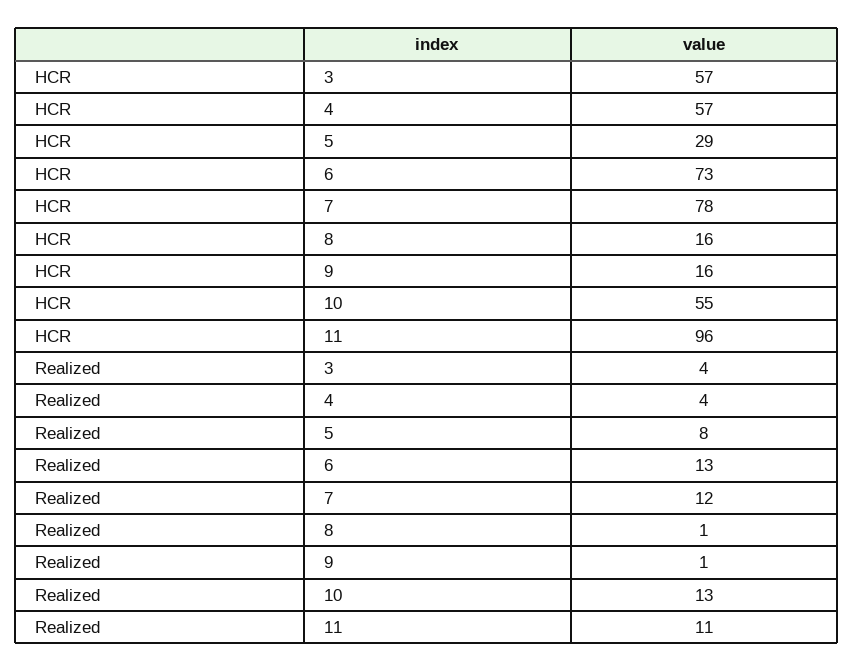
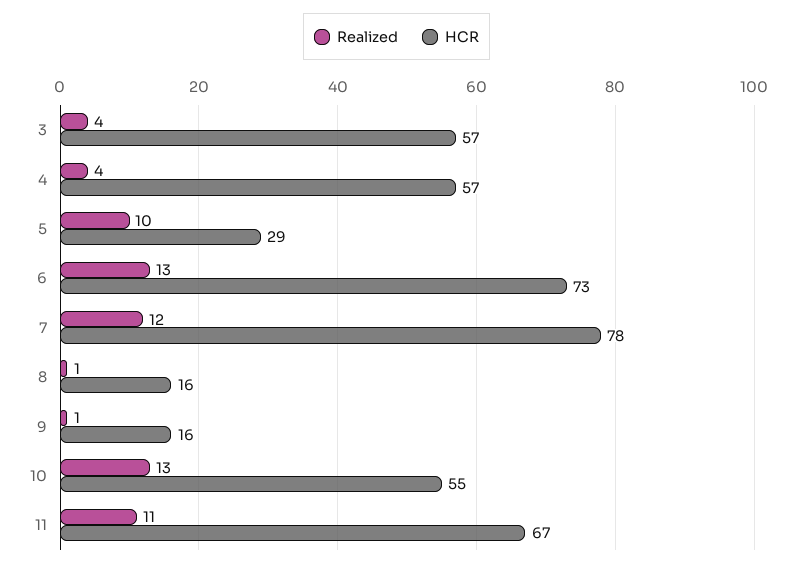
HCR, 11: 96 -> 67
Realized, 5: 8 -> 10

